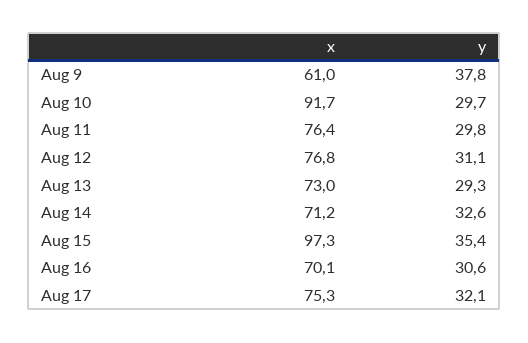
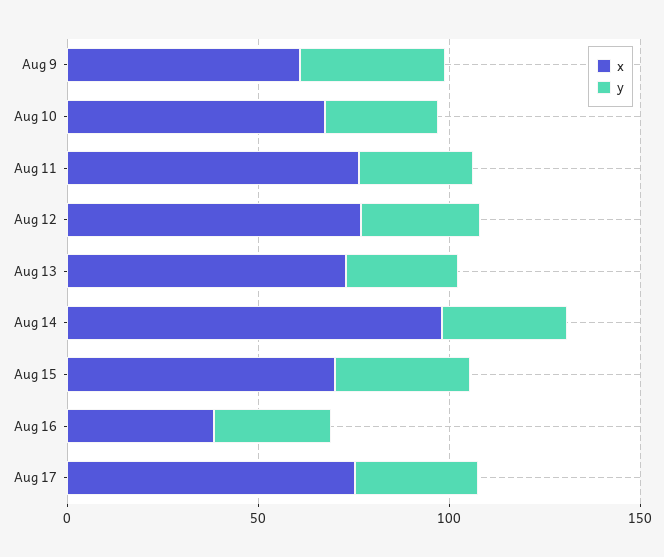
x, Aug 10: 91.7 -> 70
x, Aug 14: 71.2 -> 100
x, Aug 15: 97.3 -> 70
x, Aug 16: 70.1 -> 40

